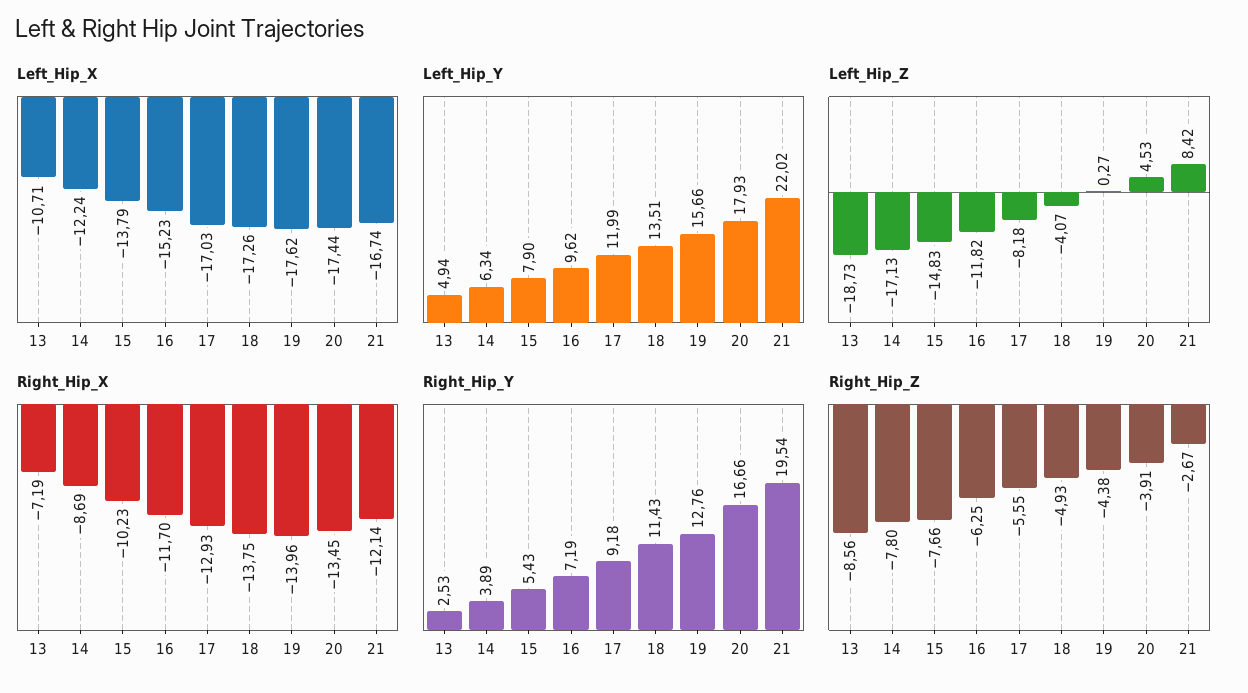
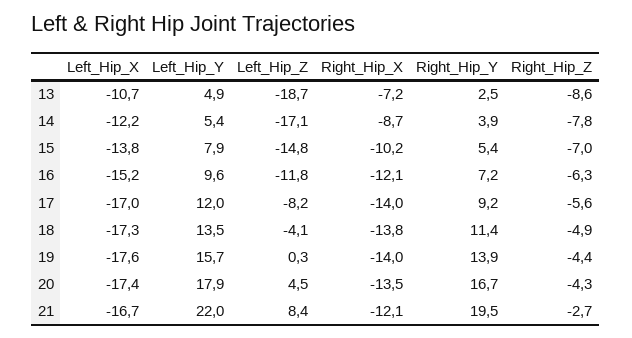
Left_Hip_Y, 14: 6.34 -> 5.4
Right_Hip_X, 16: -11.7 -> -12.1
Right_Hip_X, 17: -12.93 -> -14
Right_Hip_Y, 19: 12.76 -> 13.9
Right_Hip_Z, 15: -7.66 -> -7
Right_Hip_Z, 20: -3.91 -> -4.3

